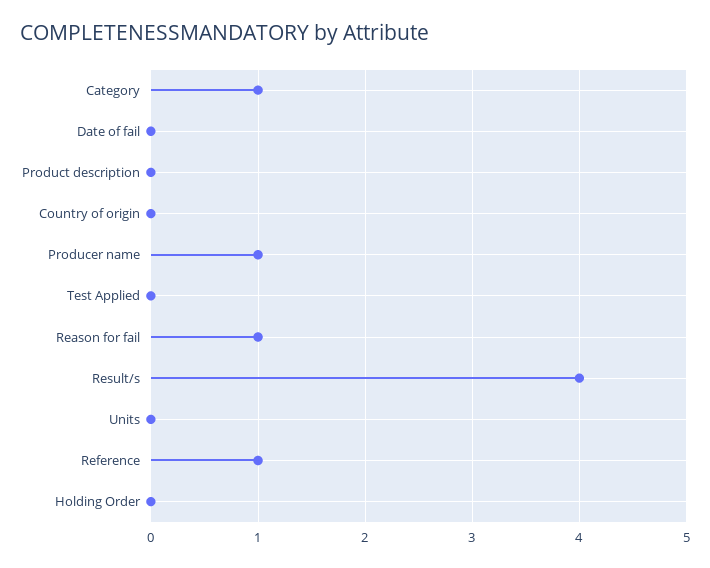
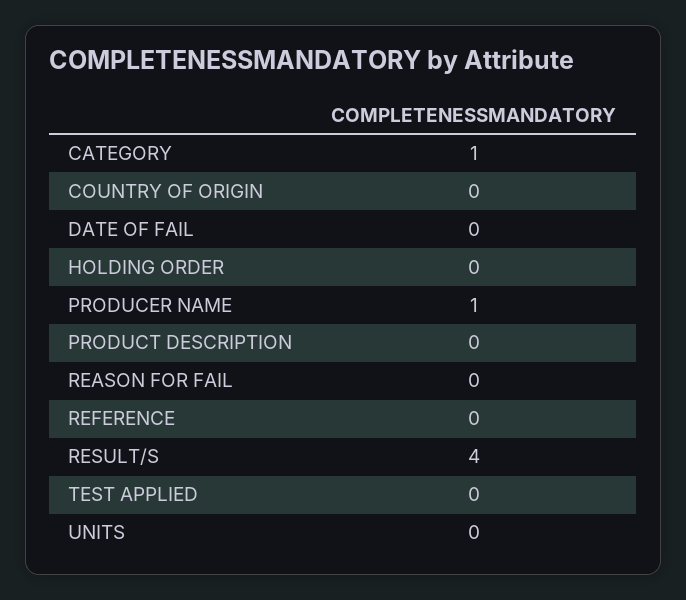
Reason for fail: 1 -> 0
Reference: 1 -> 0

